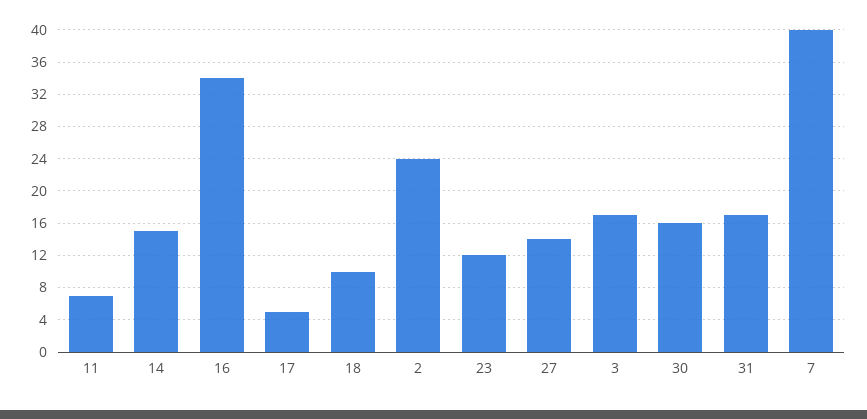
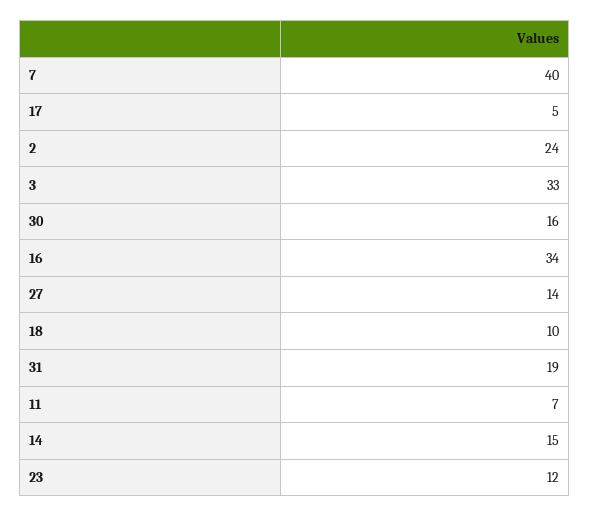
3: 17 -> 33
31: 17 -> 19

